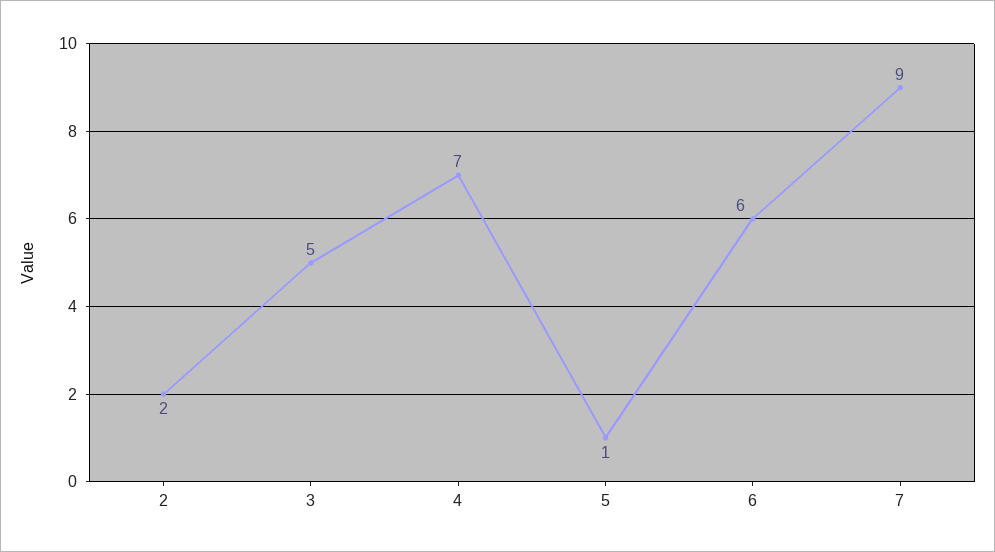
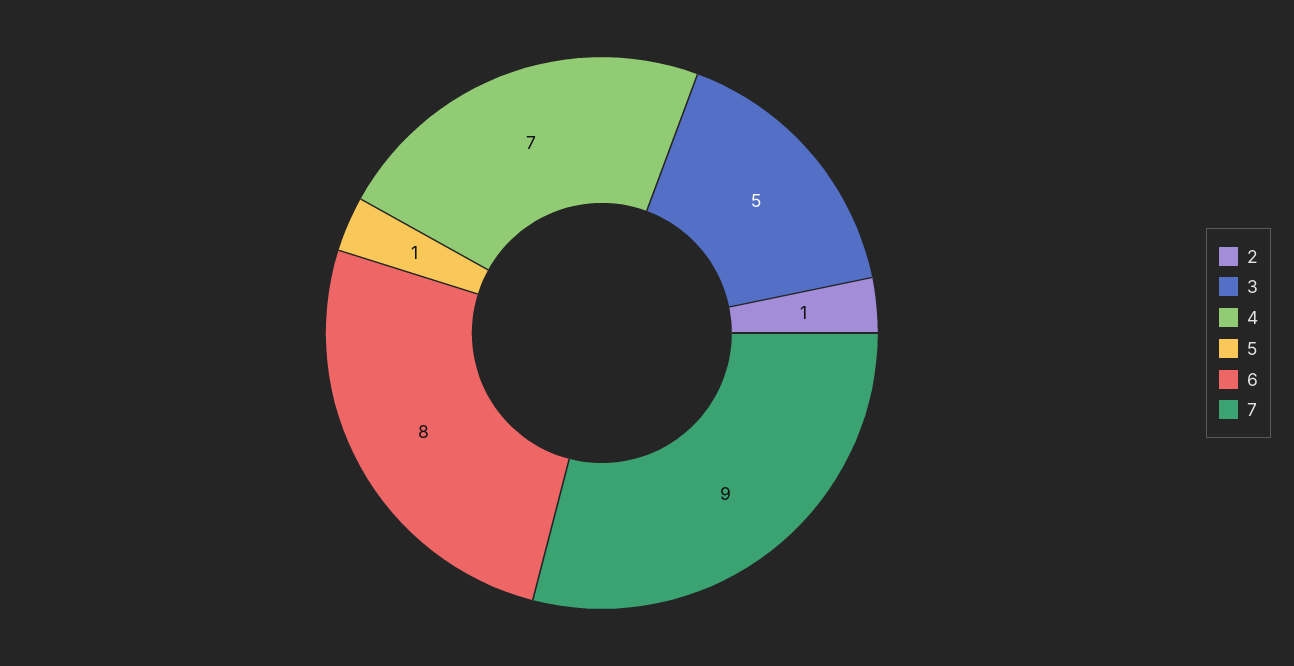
2: 2 -> 1
6: 6 -> 8

